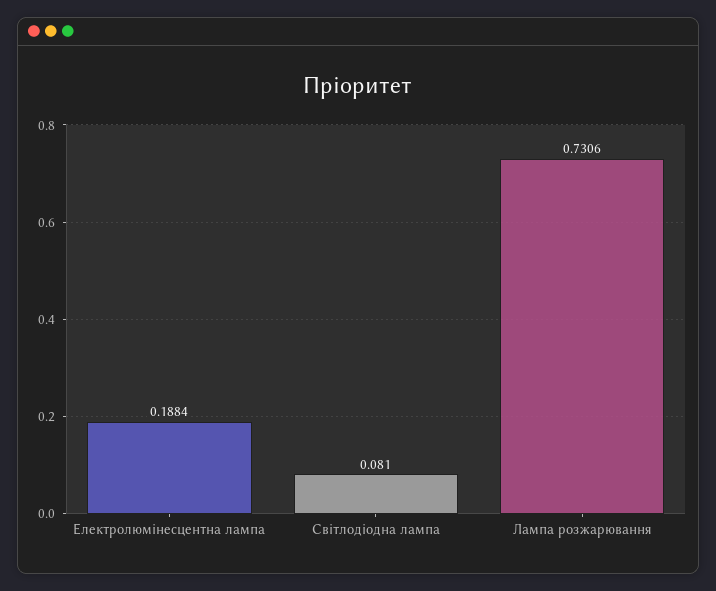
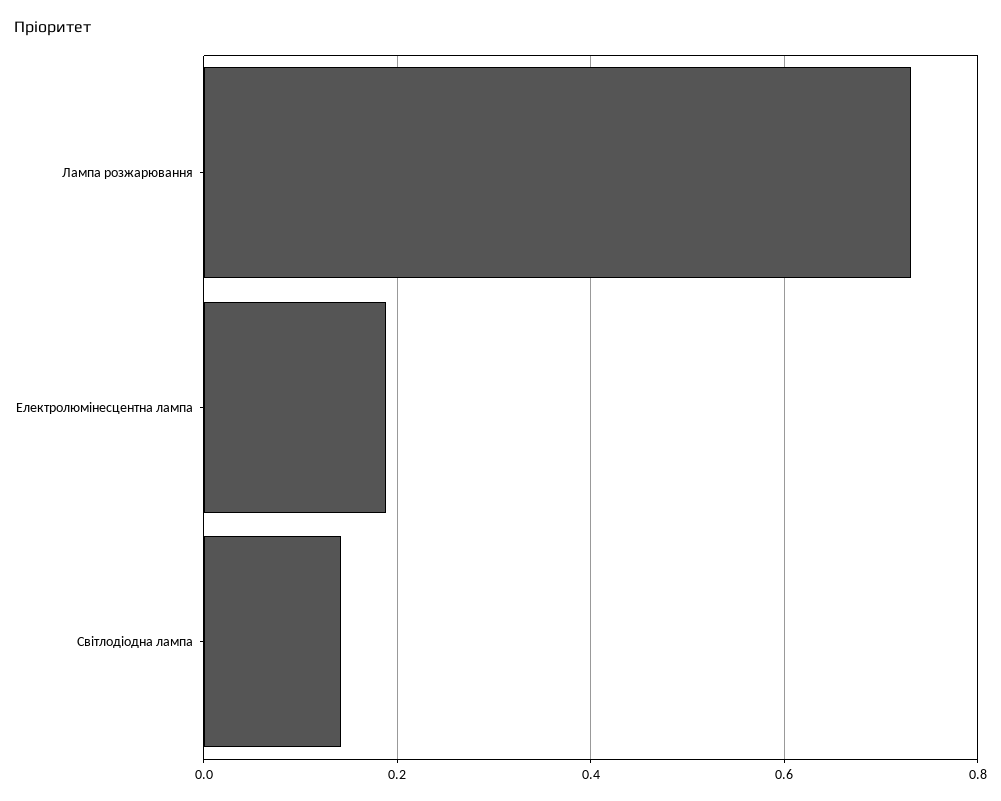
Світлодіодна лампа: 0.081 -> 0.14

